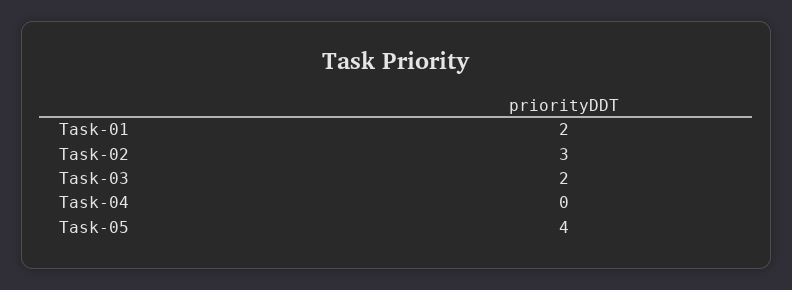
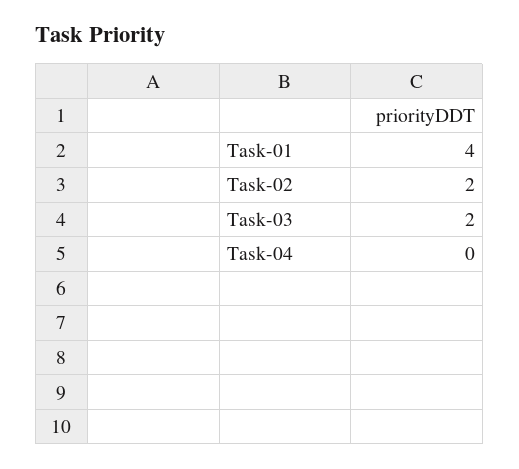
Task-01: 2 -> 4
Task-02: 3 -> 2
Task-05: 4 -> none

